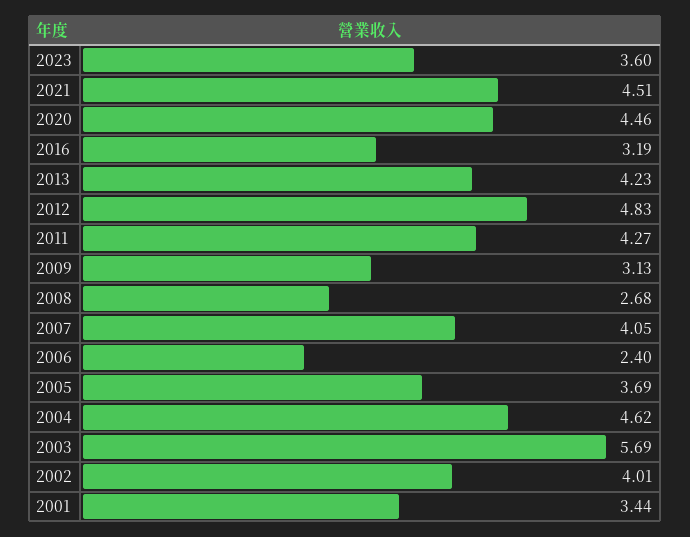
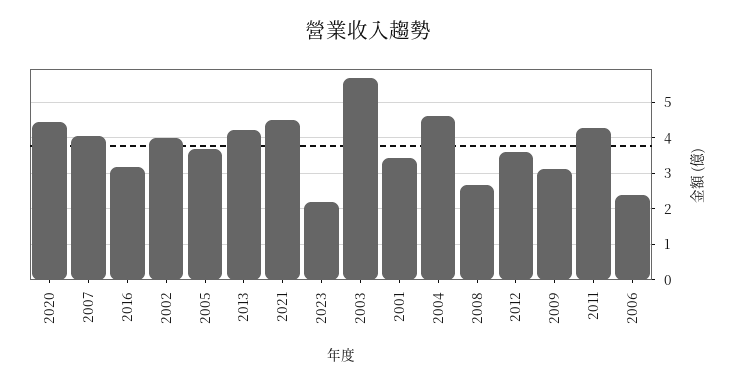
2023: 3.6 -> 2.2
2012: 4.83 -> 3.6

